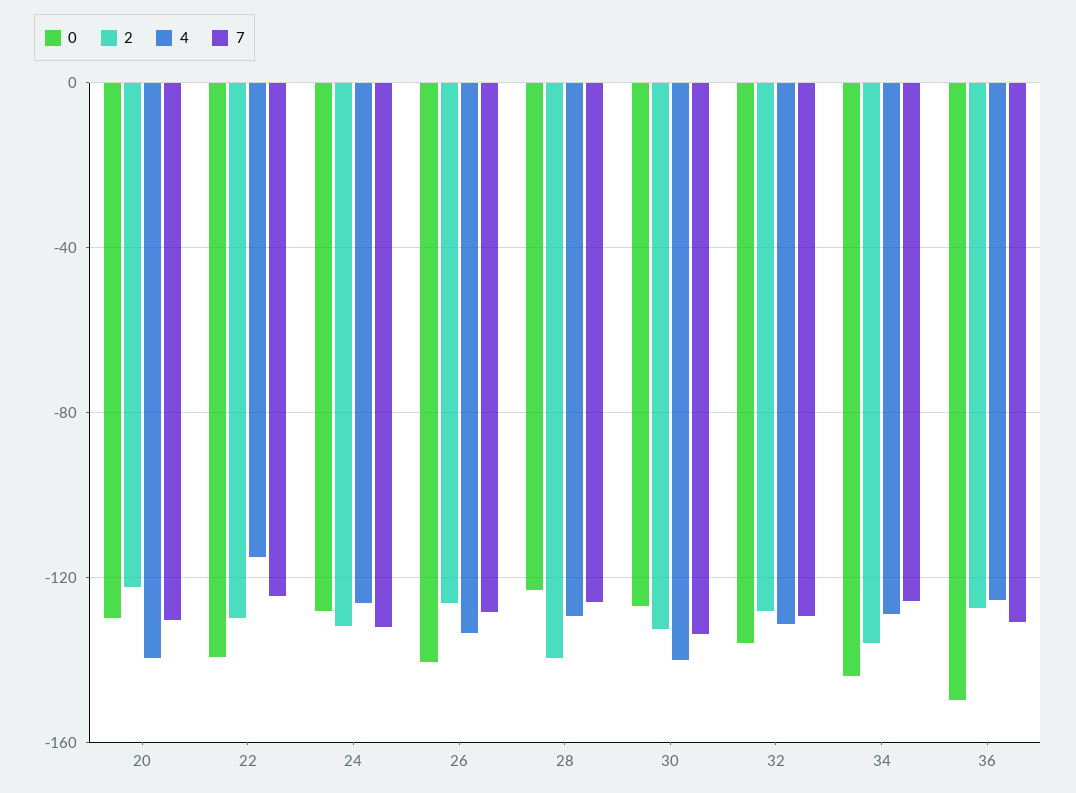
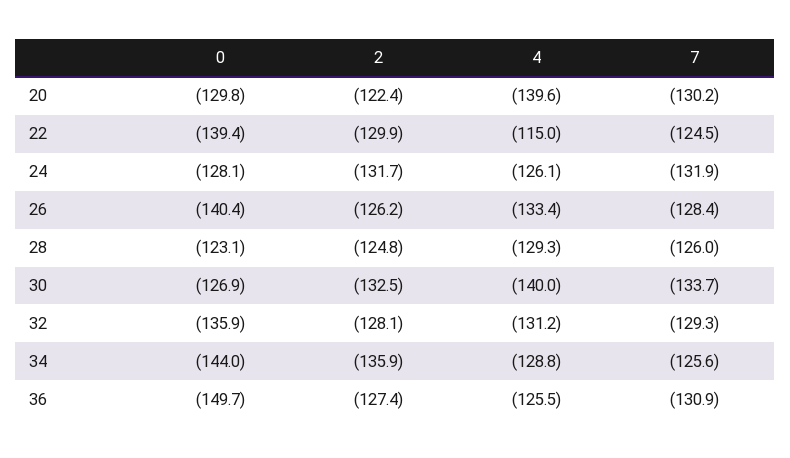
2, 28: -140 -> -124.8

